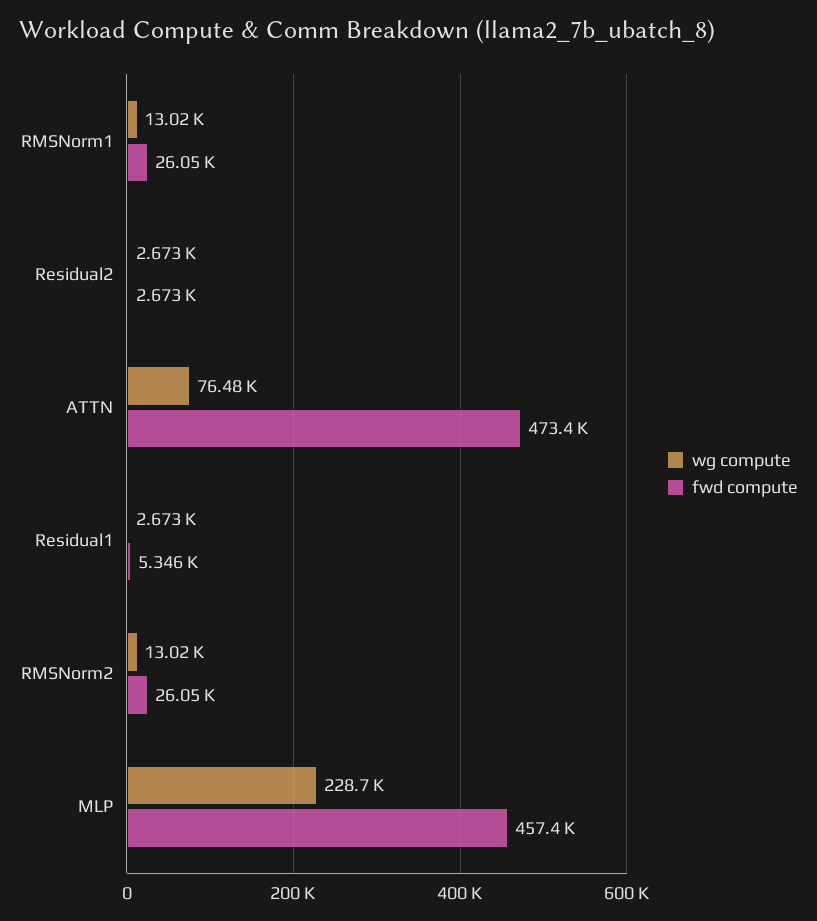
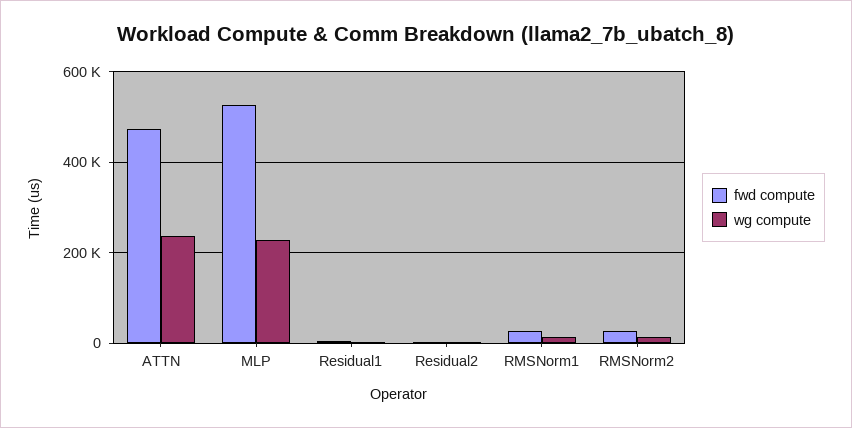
wg compute, ATTN: 76480 -> 240000
fwd compute, MLP: 457400 -> 520000

